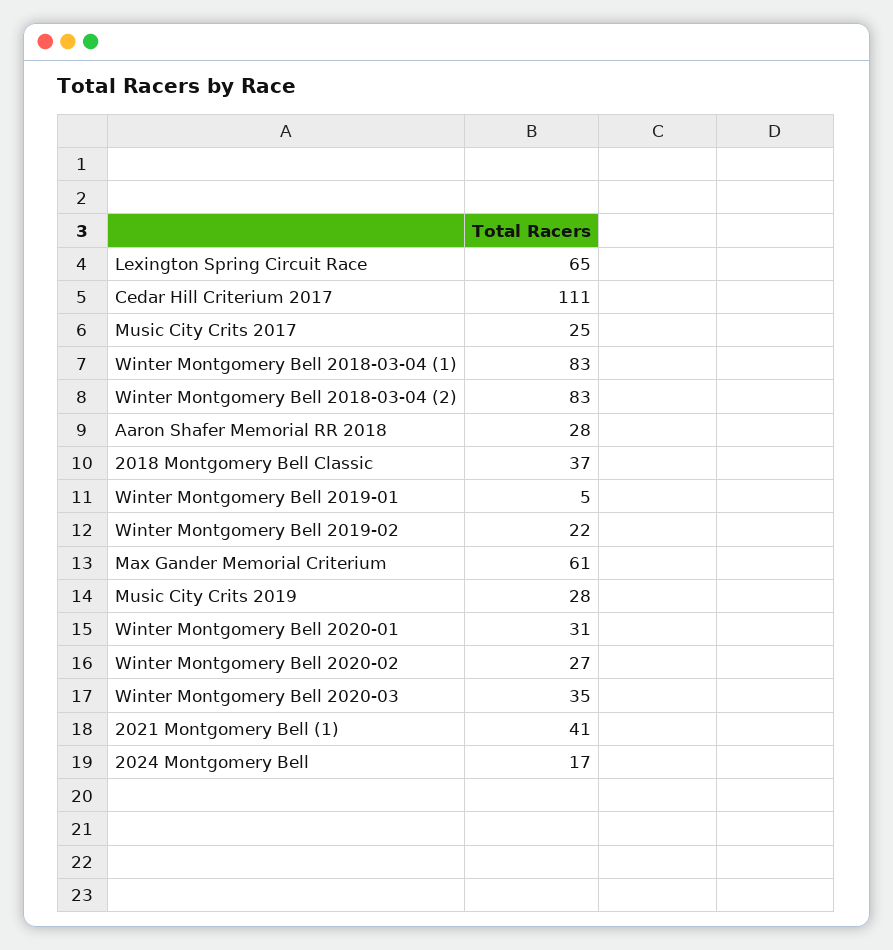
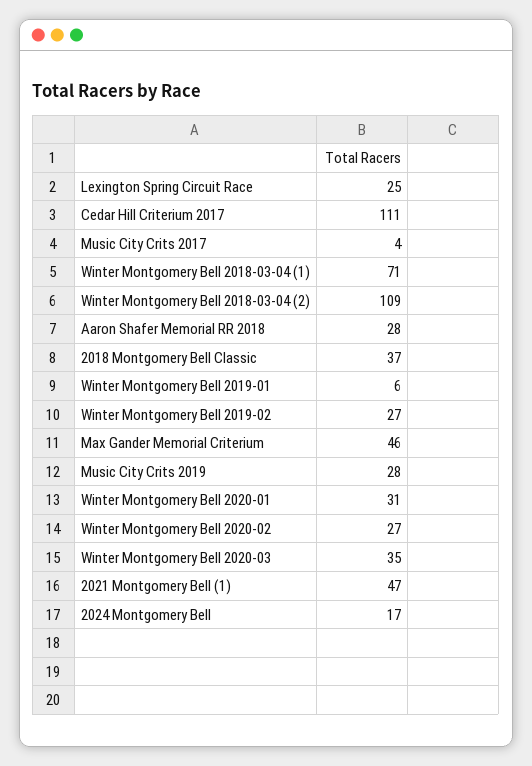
Lexington Spring Circuit Race: 65 -> 25
Music City Crits 2017: 25 -> 4
Winter Montgomery Bell 2018-03-04 (1): 83 -> 71
Winter Montgomery Bell 2018-03-04 (2): 83 -> 109
Winter Montgomery Bell 2019-01: 5 -> 6
Winter Montgomery Bell 2019-02: 22 -> 27
Max Gander Memorial Criterium: 61 -> 46
2021 Montgomery Bell (1): 41 -> 47

